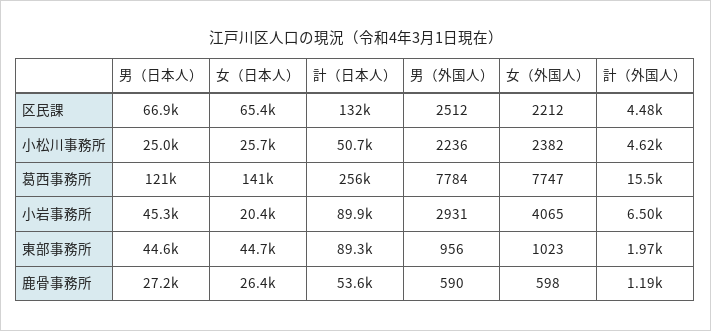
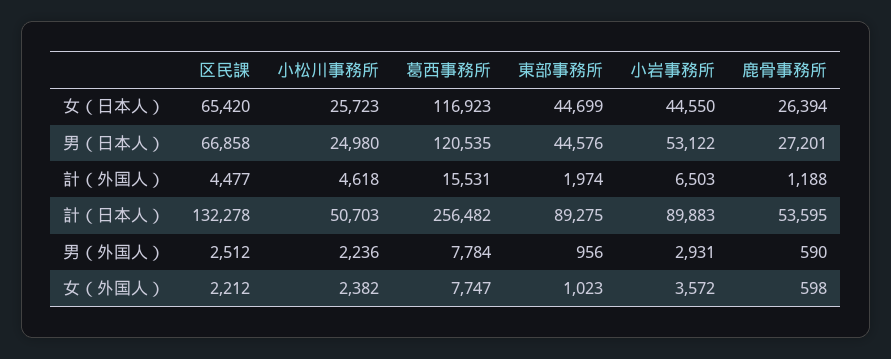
女（日本人）, 葛西事務所: 141000 -> 116923
男（日本人）, 小岩事務所: 45300 -> 53122
女（日本人）, 小岩事務所: 20400 -> 44550
女（外国人）, 小岩事務所: 4065 -> 3572

